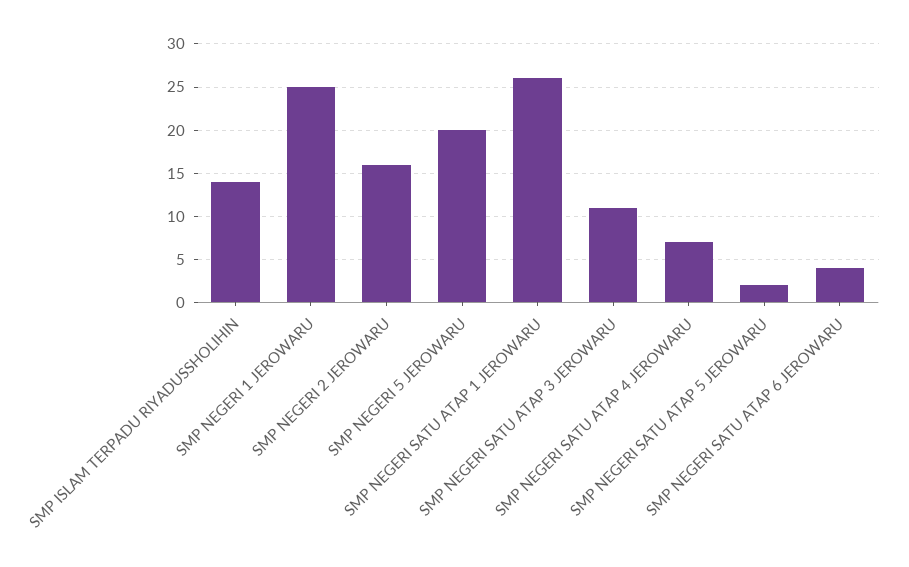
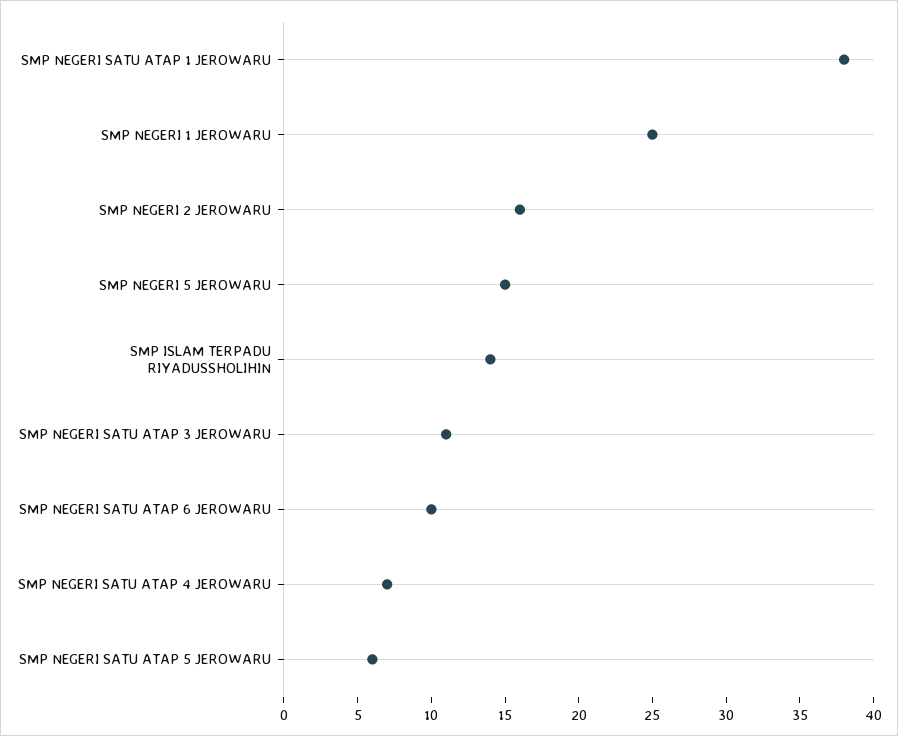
SMP NEGERI 5 JEROWARU: 20 -> 15
SMP NEGERI SATU ATAP 1 JEROWARU: 26 -> 38
SMP NEGERI SATU ATAP 5 JEROWARU: 2 -> 6
SMP NEGERI SATU ATAP 6 JEROWARU: 4 -> 10

